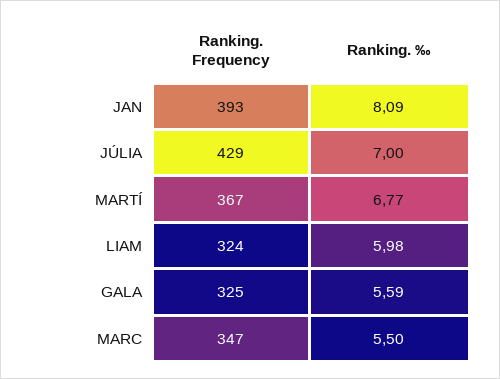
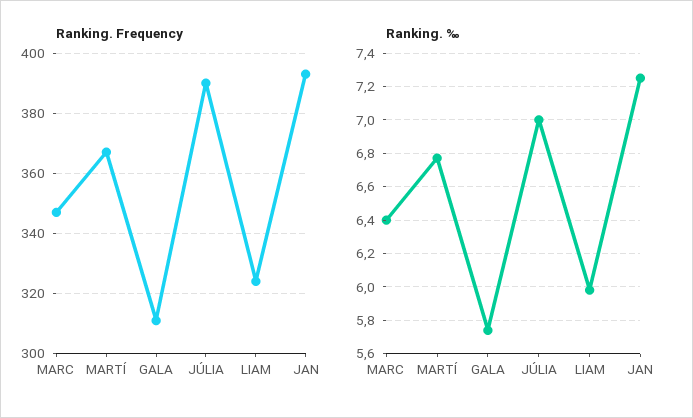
Ranking. ‰, JAN: 8.09 -> 7.25
Ranking. Frequency, JÚLIA: 429 -> 390
Ranking. Frequency, GALA: 325 -> 310
Ranking. ‰, GALA: 5.59 -> 5.75
Ranking. ‰, MARC: 5.5 -> 6.4

